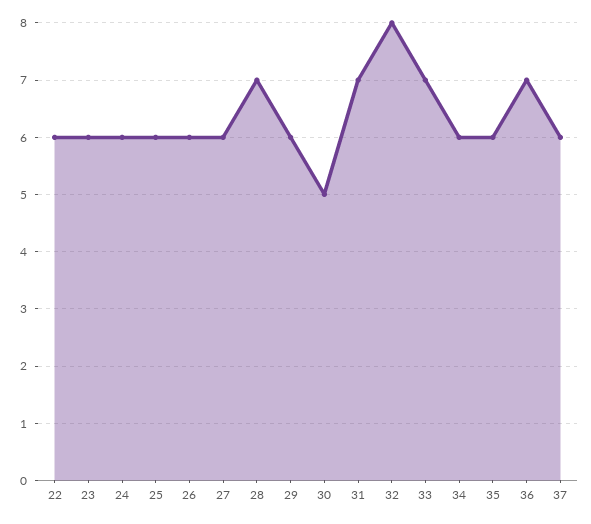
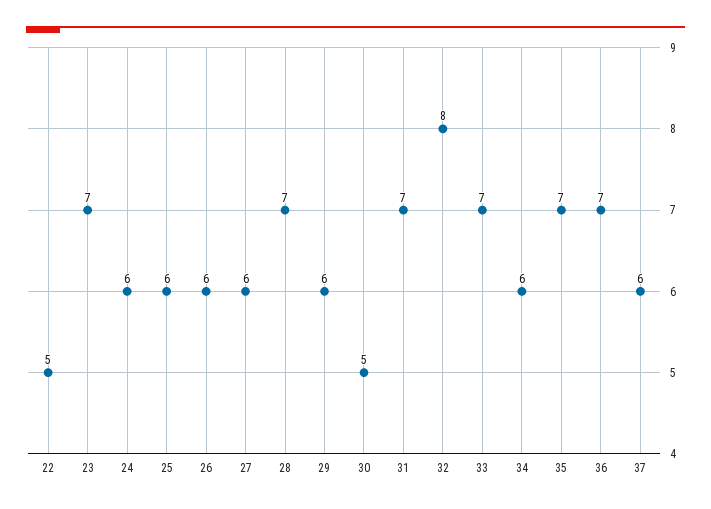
22: 6 -> 5
23: 6 -> 7
35: 6 -> 7

